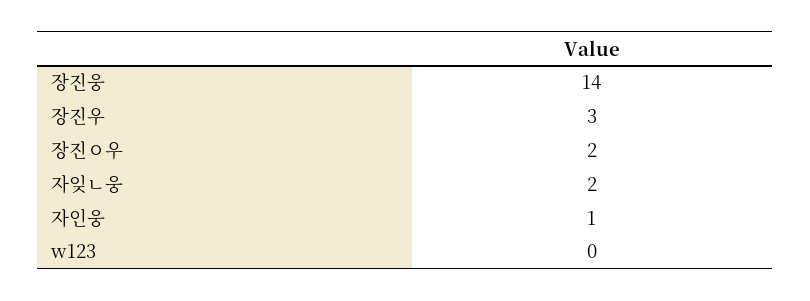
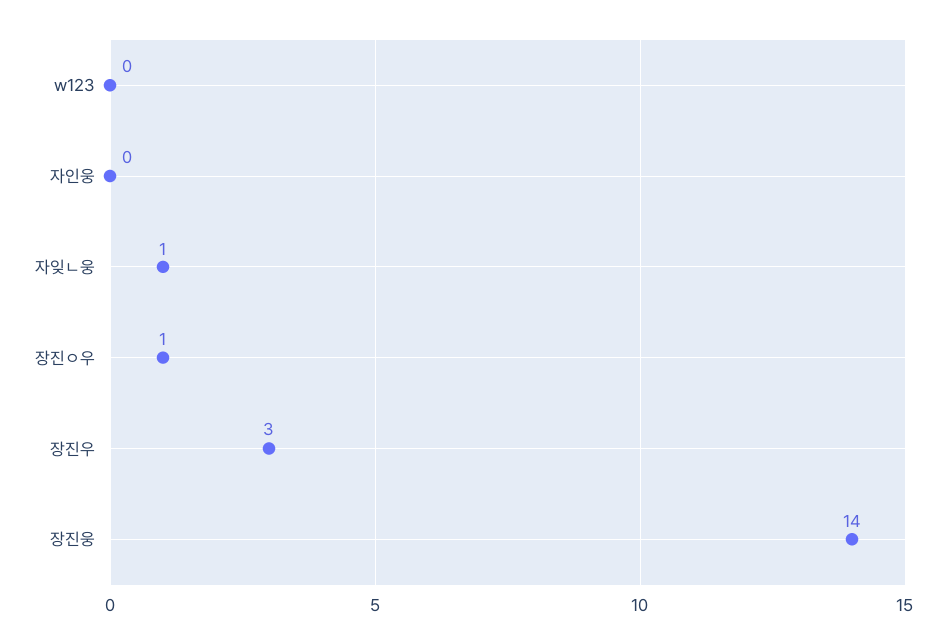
장진ㅇ우: 2 -> 1
자잊ㄴ웅: 2 -> 1
자인웅: 1 -> 0

